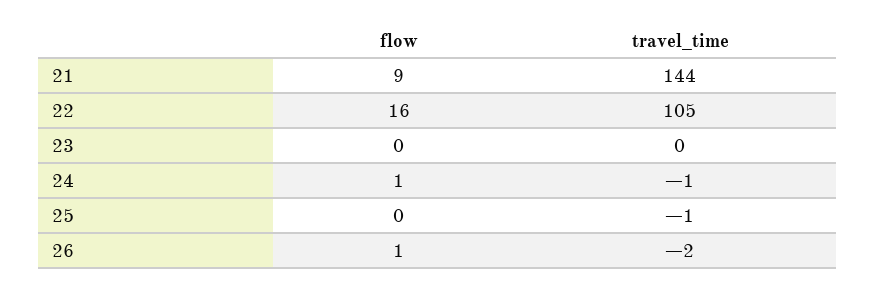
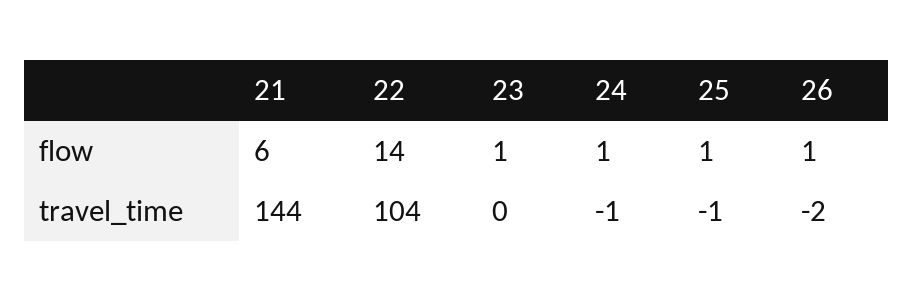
flow, 21: 9 -> 6
flow, 22: 16 -> 14
travel_time, 22: 105 -> 104
flow, 23: 0 -> 1
flow, 25: 0 -> 1

